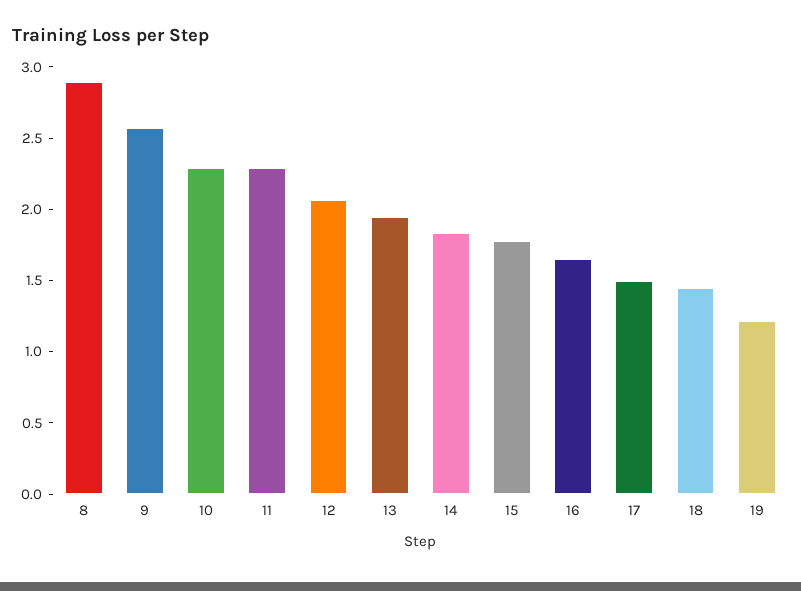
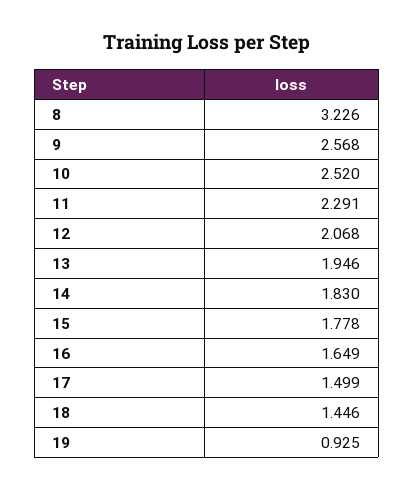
8: 2.9 -> 3.226
10: 2.3 -> 2.52
19: 1.2 -> 0.925

